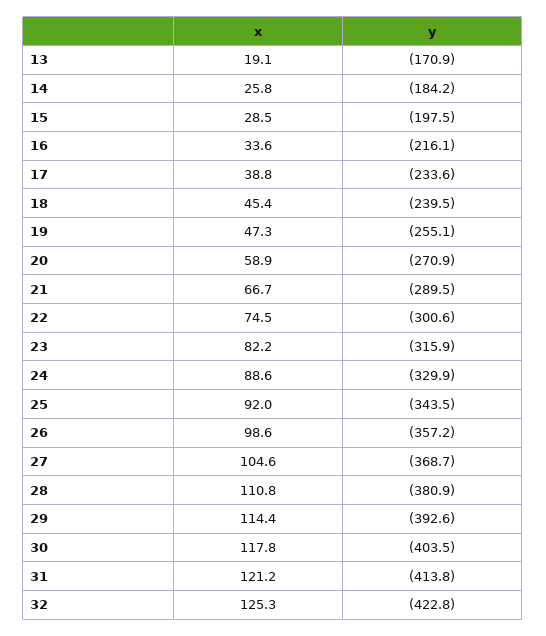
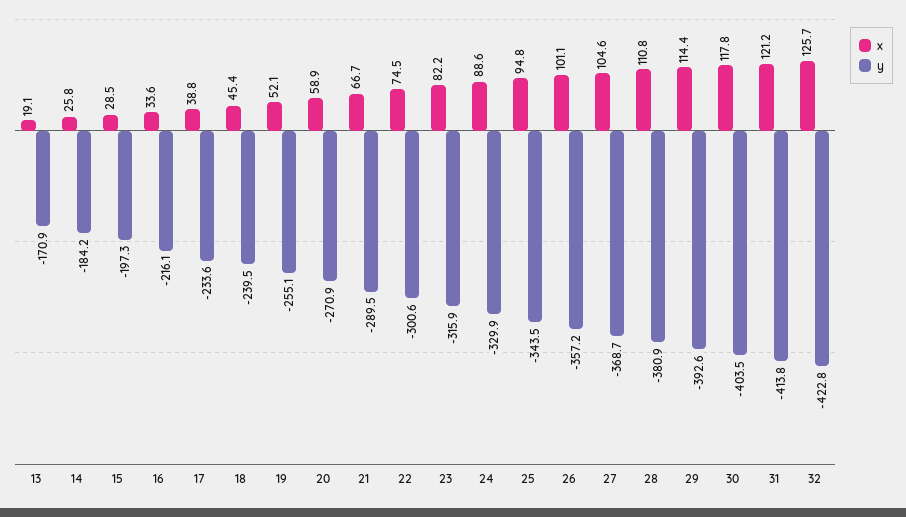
y, 15: -197.5 -> -197.3
x, 19: 47.3 -> 52.1
x, 25: 92 -> 94.8
x, 26: 98.6 -> 101.1
x, 32: 125.3 -> 125.7

